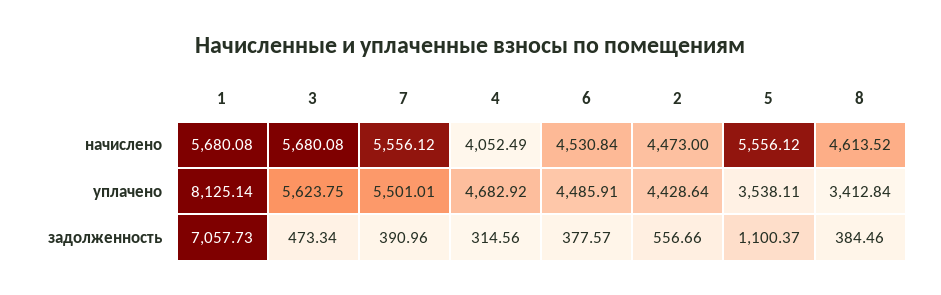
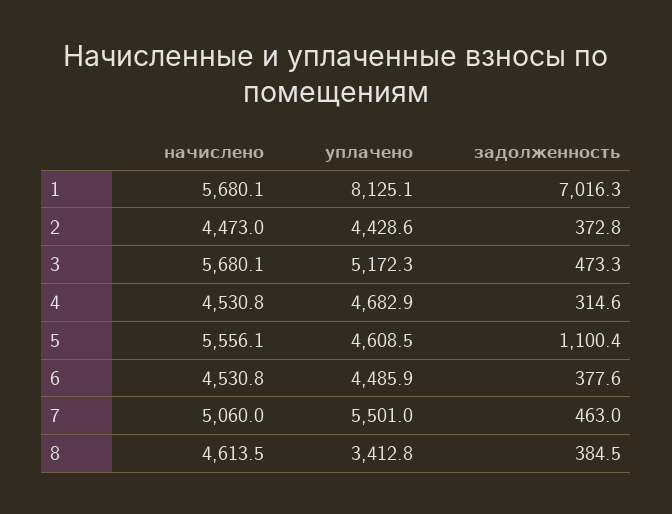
7, начислено: 5556.12 -> 5060
4, начислено: 4052.49 -> 4530.8
3, уплачено: 5623.75 -> 5172.3
5, уплачено: 3538.11 -> 4608.5
1, задолженность: 7057.73 -> 7016.3
7, задолженность: 390.96 -> 463
2, задолженность: 556.66 -> 372.8

